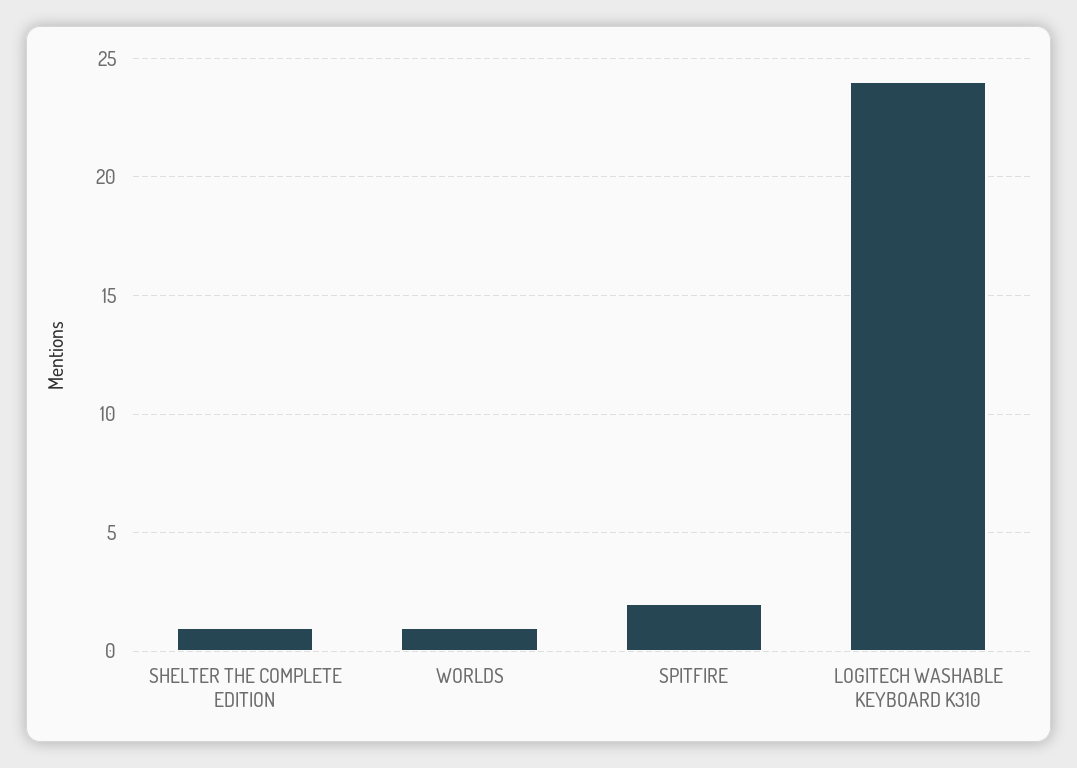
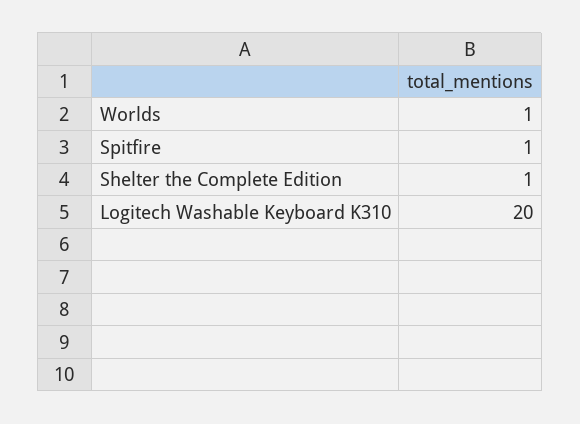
SPITFIRE: 2 -> 1
LOGITECH WASHABLE KEYBOARD K310: 24 -> 20

